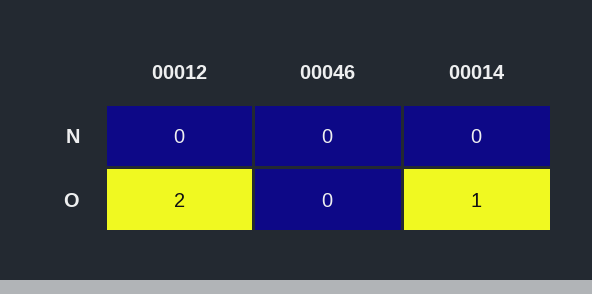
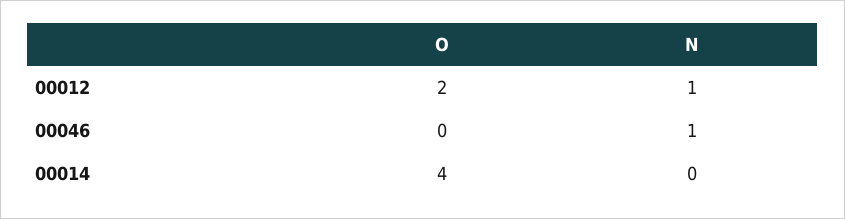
00012, N: 0 -> 1
00046, N: 0 -> 1
00014, O: 1 -> 4

